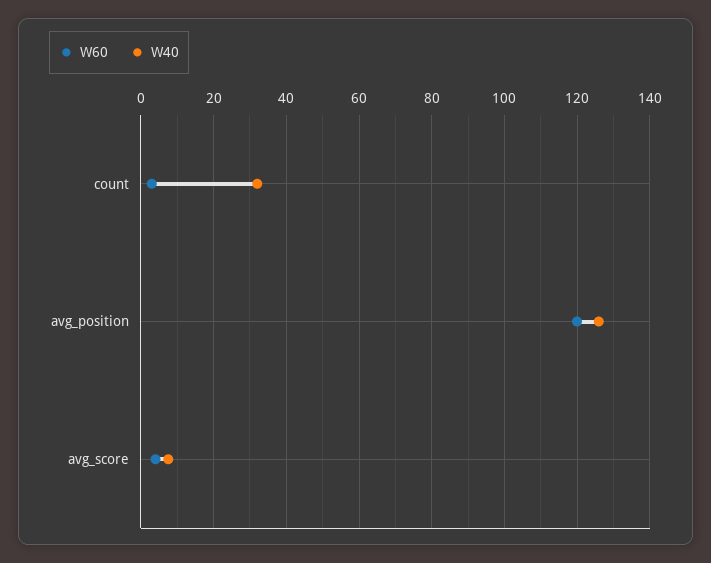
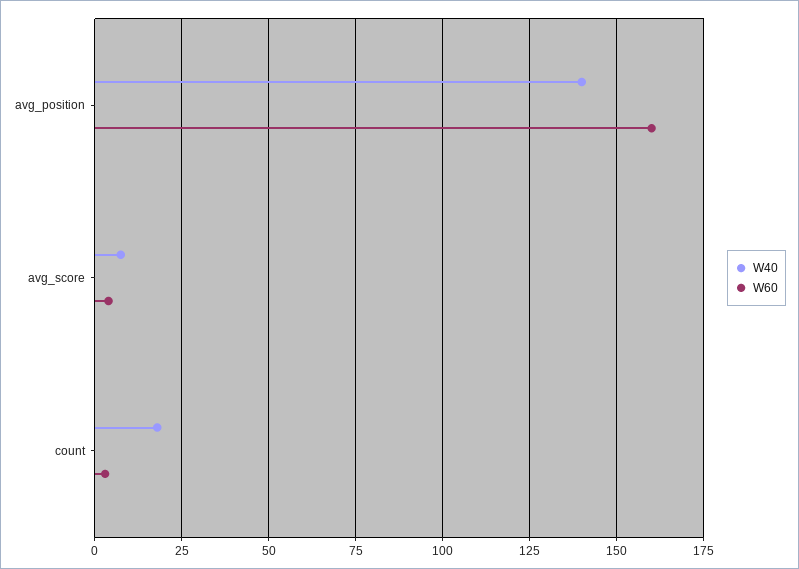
W40, count: 32 -> 17.5
W60, avg_position: 120 -> 160
W40, avg_position: 126 -> 140

